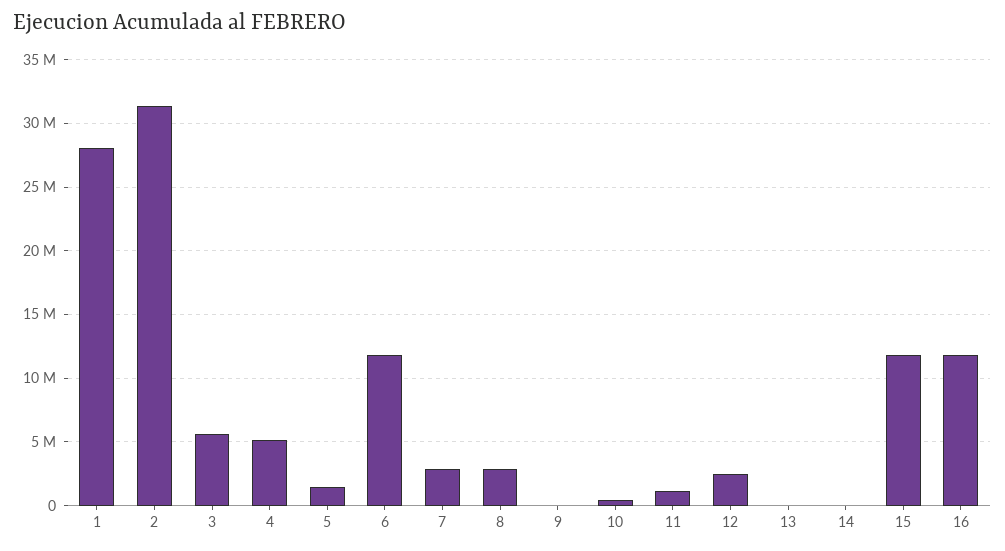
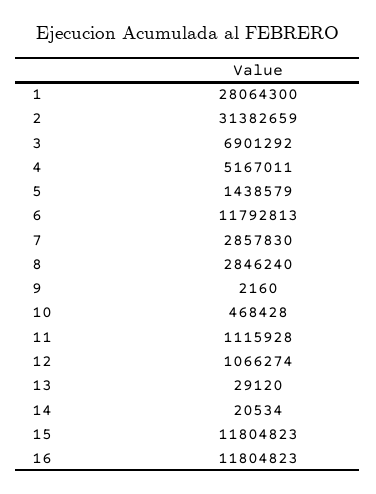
3: 5500000 -> 6901292
12: 2500000 -> 1066274

